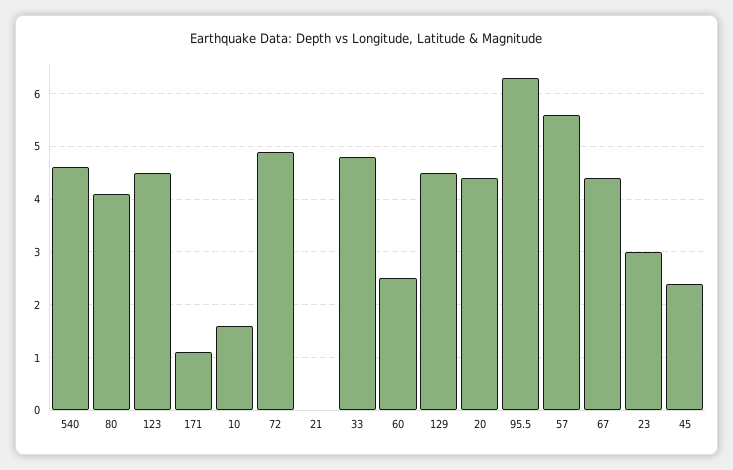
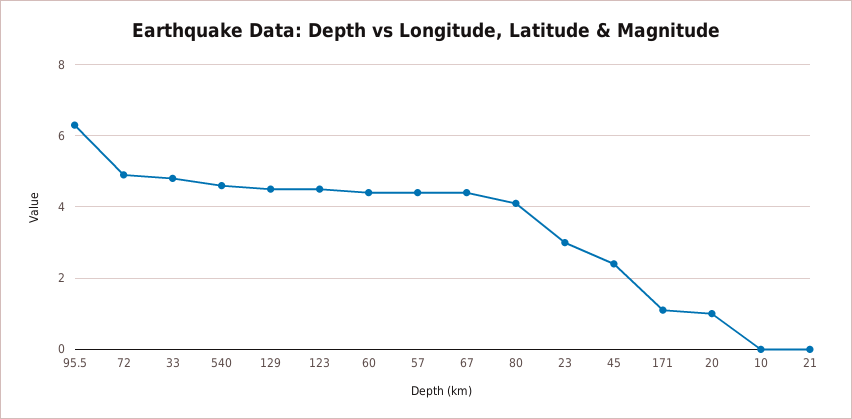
10: 1.5 -> 0
60: 2.5 -> 4.5
20: 4.5 -> 1
57: 5.5 -> 4.5

